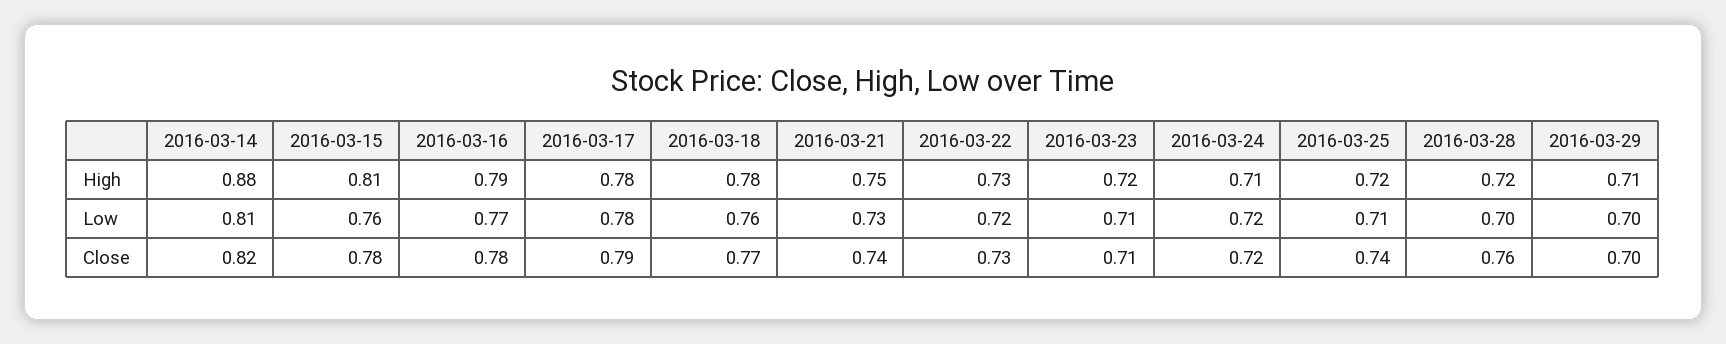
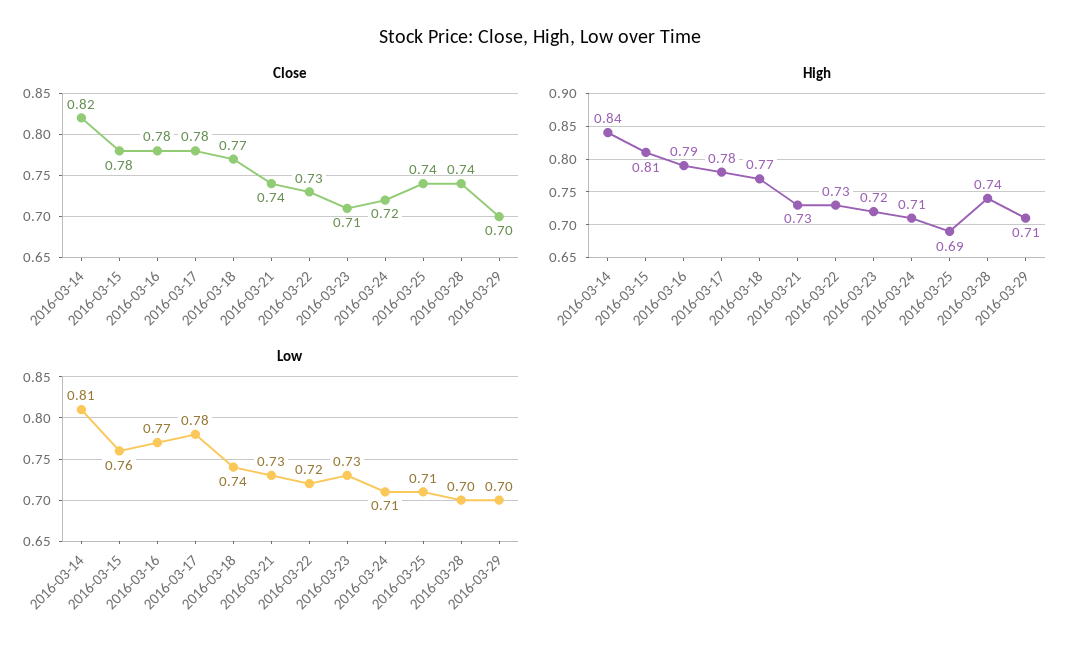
High, 2016-03-14: 0.88 -> 0.84
High, 2016-03-18: 0.78 -> 0.77
High, 2016-03-21: 0.75 -> 0.73
High, 2016-03-25: 0.72 -> 0.69
High, 2016-03-28: 0.72 -> 0.74
Low, 2016-03-18: 0.76 -> 0.74
Low, 2016-03-23: 0.71 -> 0.73
Low, 2016-03-24: 0.72 -> 0.71
Close, 2016-03-17: 0.79 -> 0.78
Close, 2016-03-28: 0.76 -> 0.74

